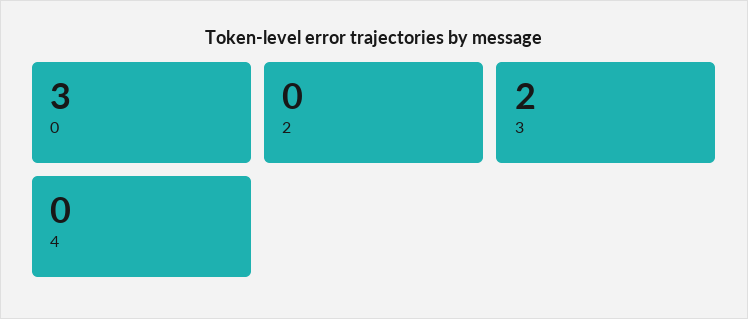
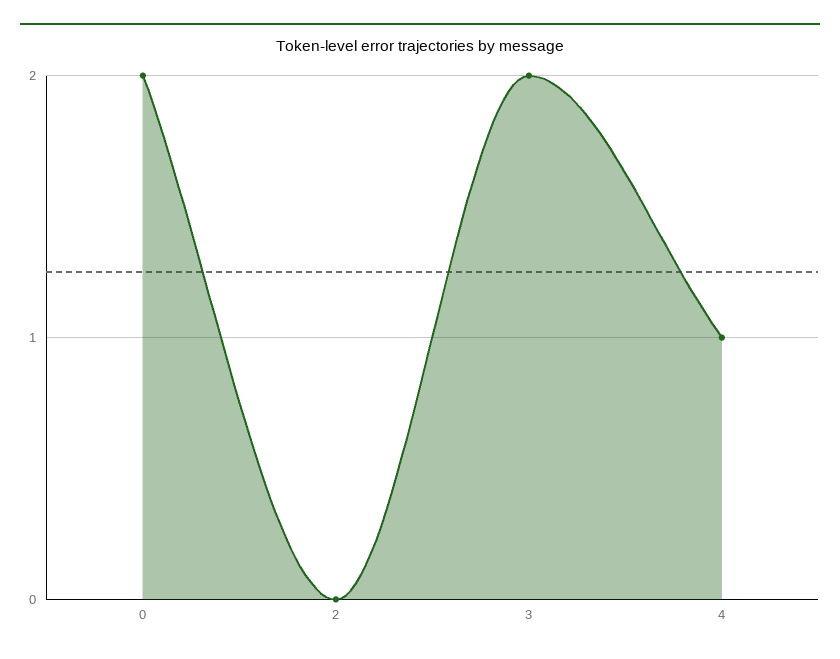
0: 3 -> 2
4: 0 -> 1

